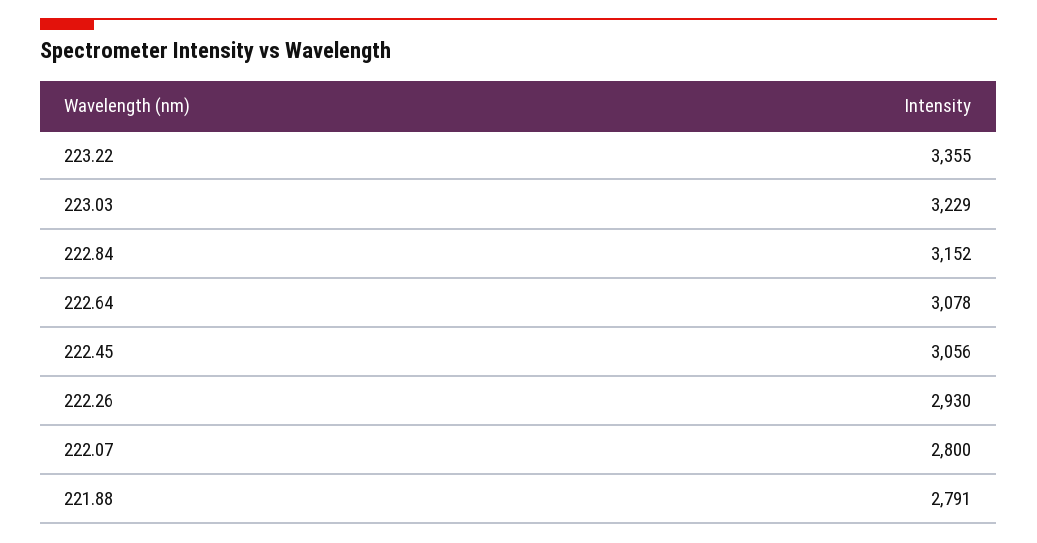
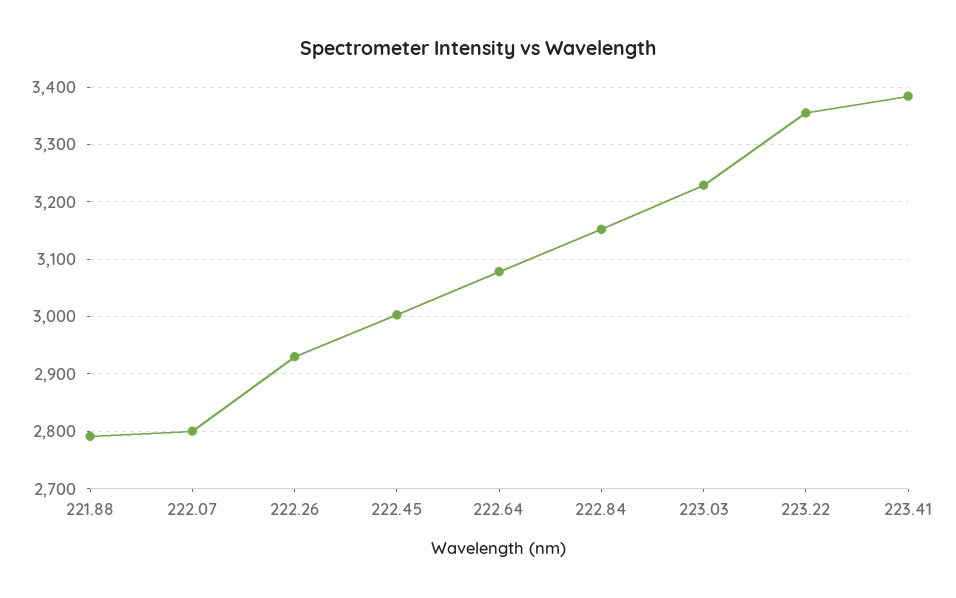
222.45: 3056 -> 3000
223.41: none -> 3380

